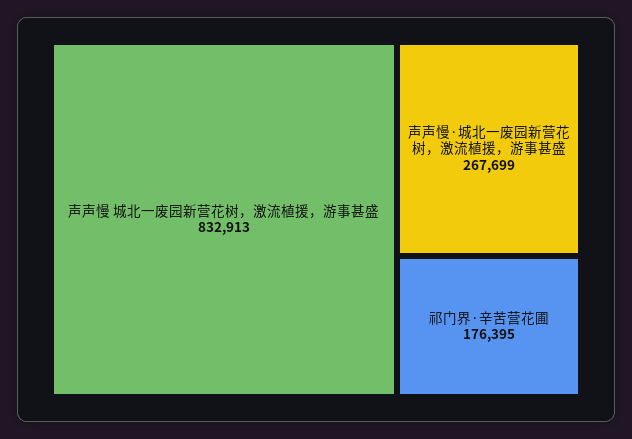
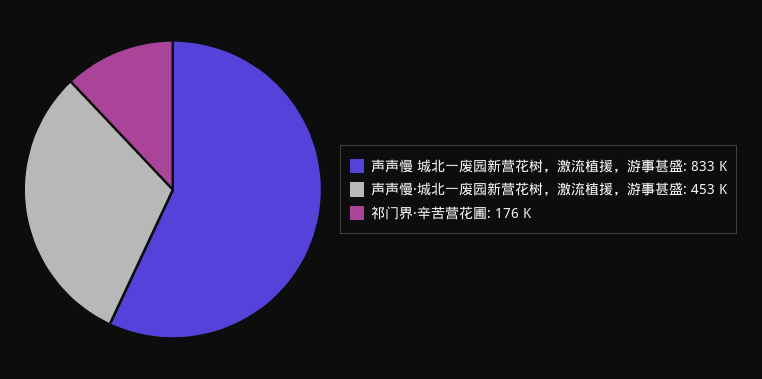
声声慢·城北一废园新营花树，激流植援，游事甚盛: 267699 -> 453000

